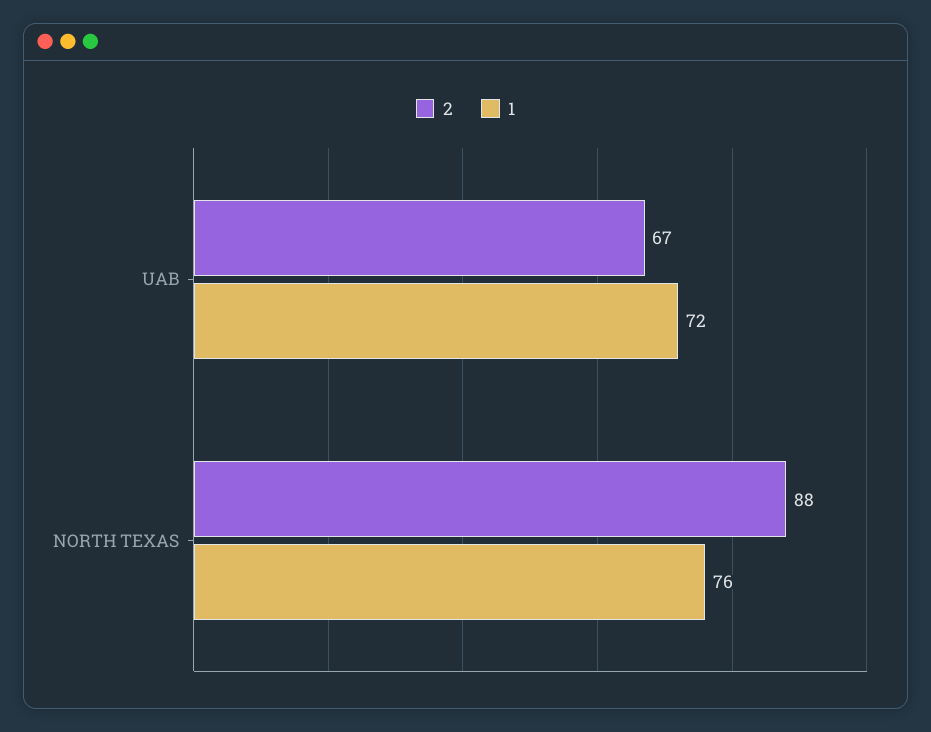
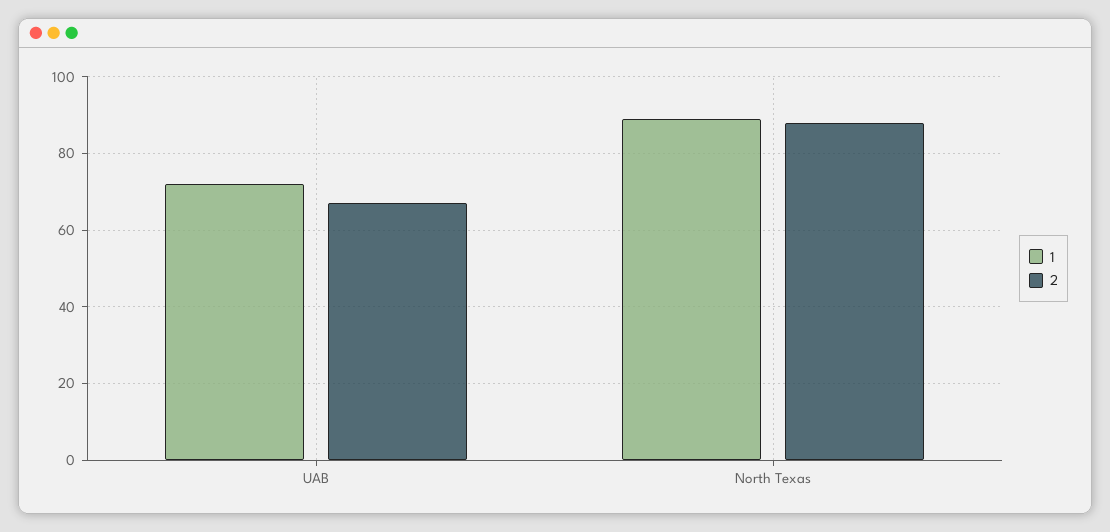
1, NORTH TEXAS: 76 -> 90

